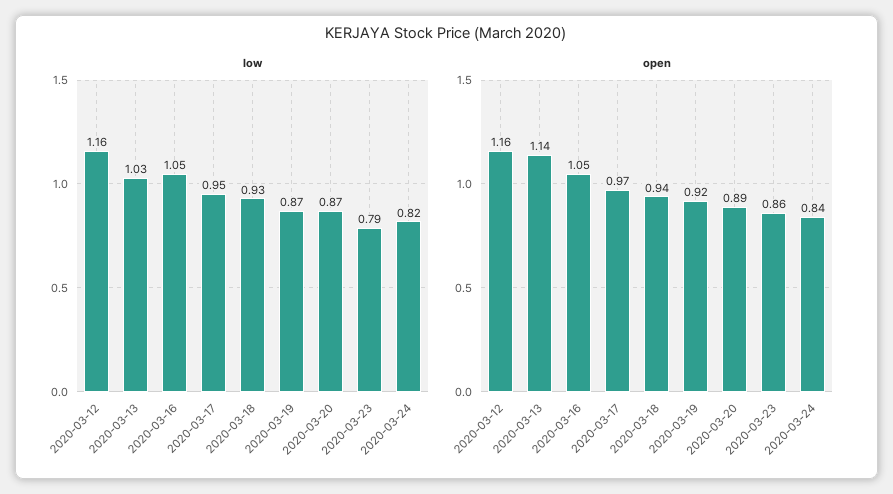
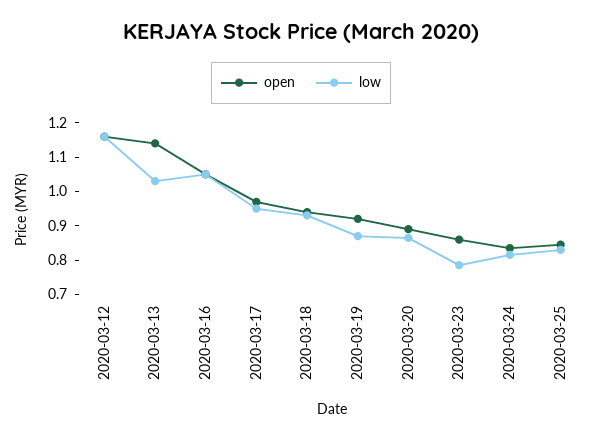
open, 2020-03-25: none -> 0.85
low, 2020-03-25: none -> 0.825

